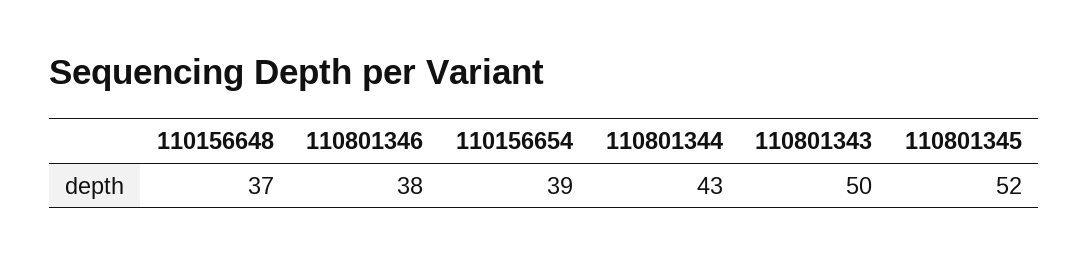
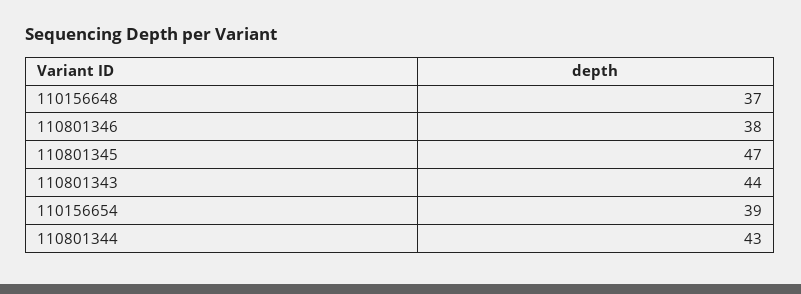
110801343: 50 -> 44
110801345: 52 -> 47

